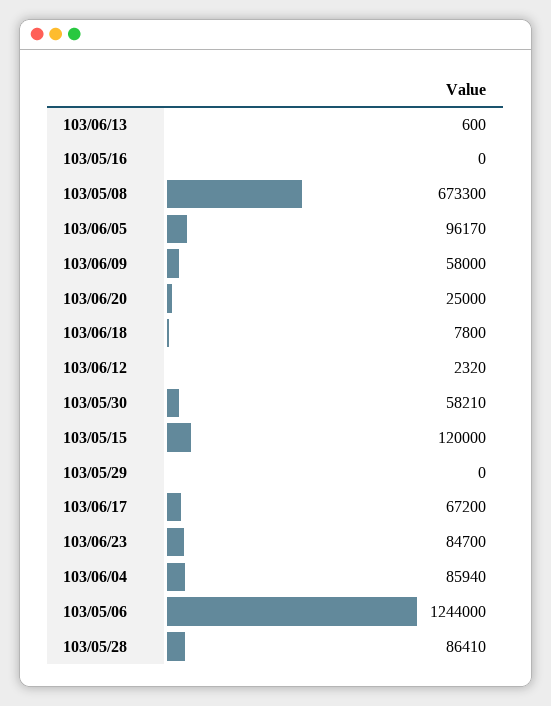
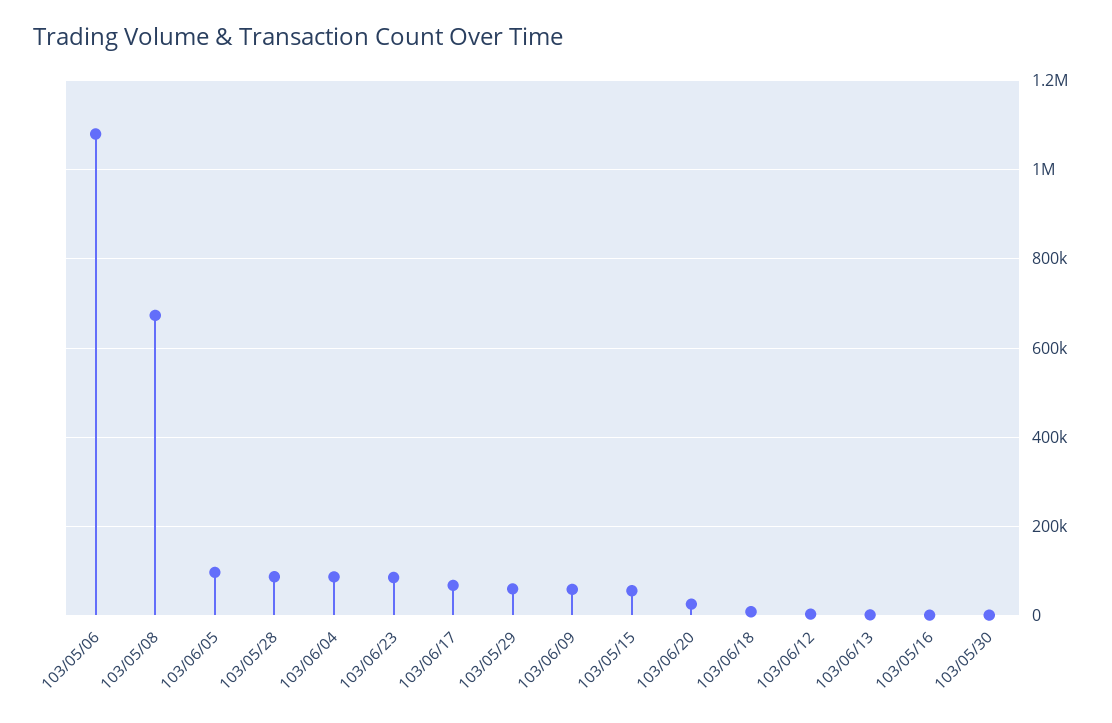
103/05/30: 58210 -> 0
103/05/15: 120000 -> 60000
103/05/29: 0 -> 60000
103/05/06: 1244000 -> 1080000

